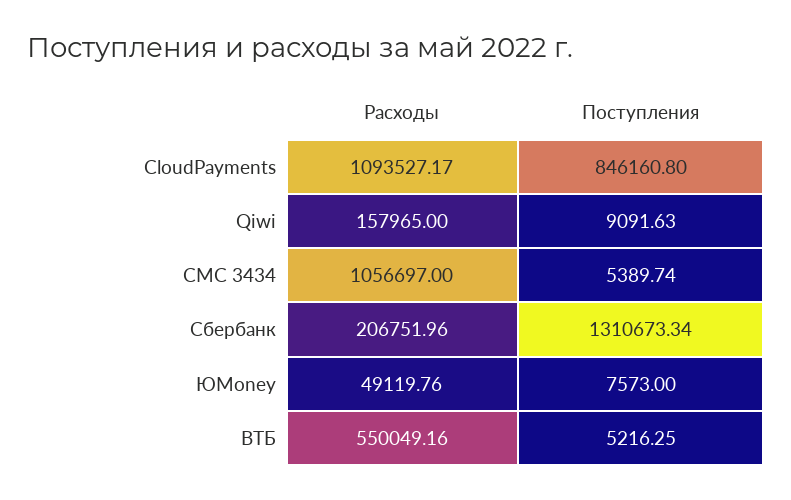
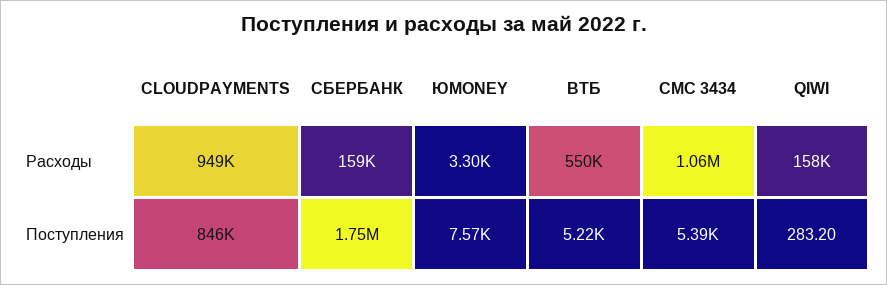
Расходы, CloudPayments: 1093527.17 -> 949000
Поступления, Qiwi: 9091.63 -> 283.2
Расходы, Сбербанк: 206751.96 -> 159000
Поступления, Сбербанк: 1310673.34 -> 1750000
Расходы, ЮMoney: 49119.76 -> 3300

